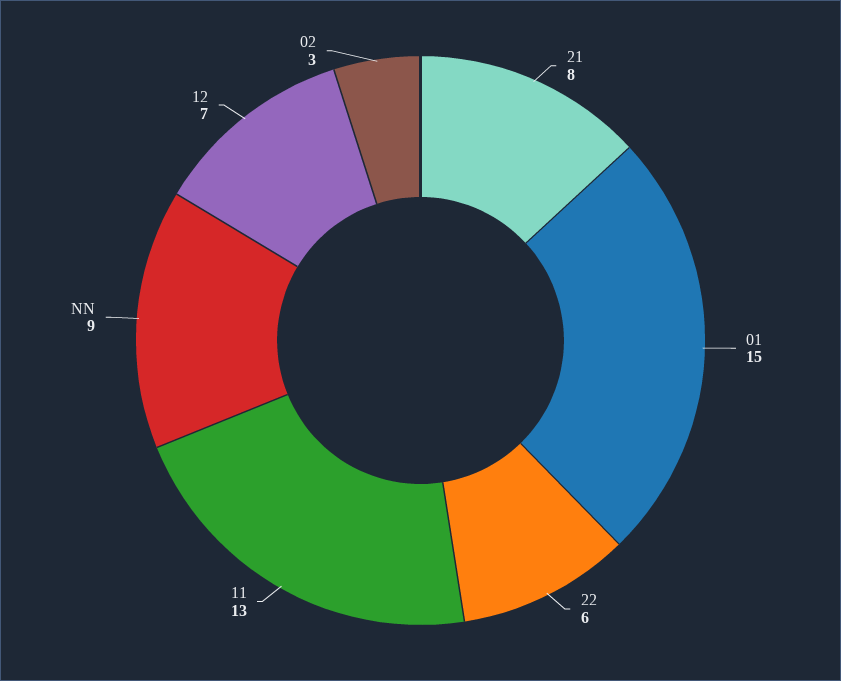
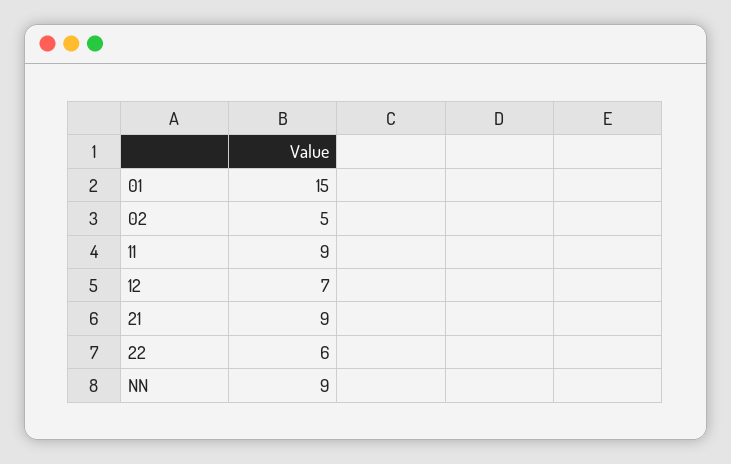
21: 8 -> 9
11: 13 -> 9
02: 3 -> 5

